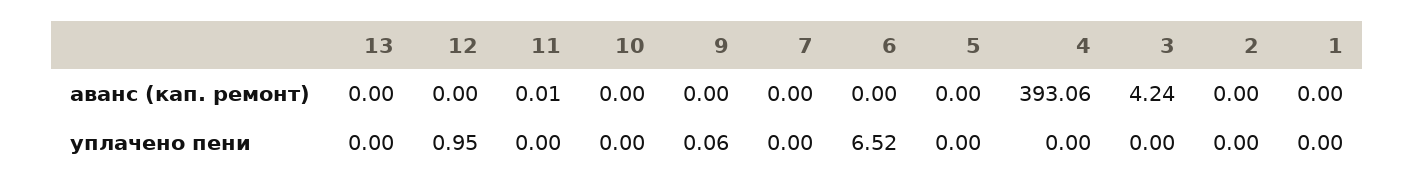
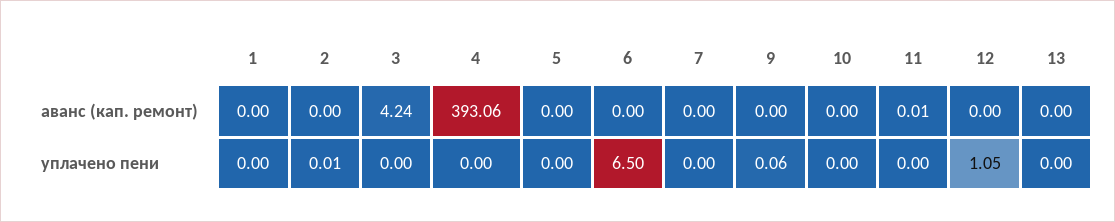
12, уплачено пени: 0.95 -> 1.05
6, уплачено пени: 6.52 -> 6.5
2, уплачено пени: 0 -> 0.01

